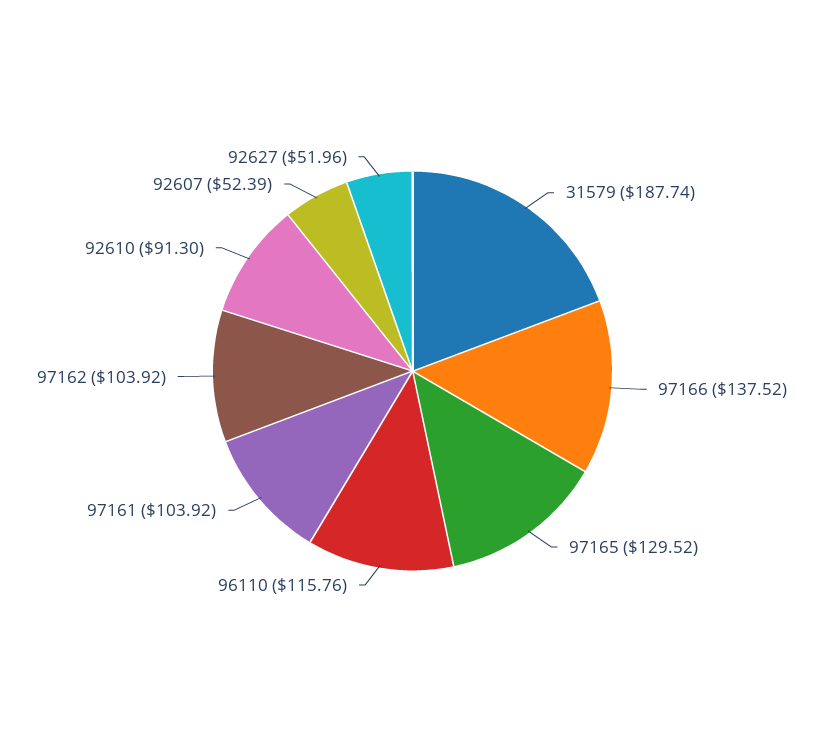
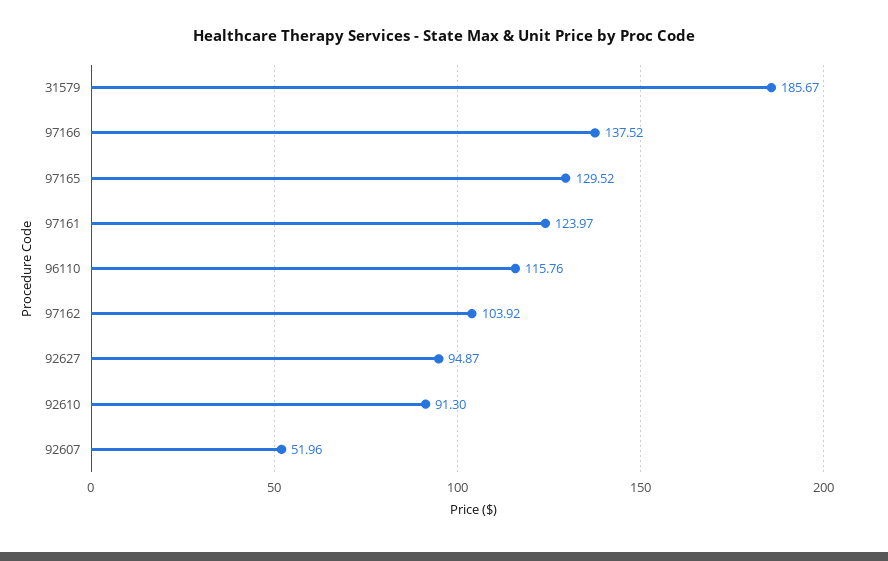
31579: 187.74 -> 185.67
97161: 103.92 -> 123.97
92607: 52.39 -> 51.96
92627: 51.96 -> 94.87

